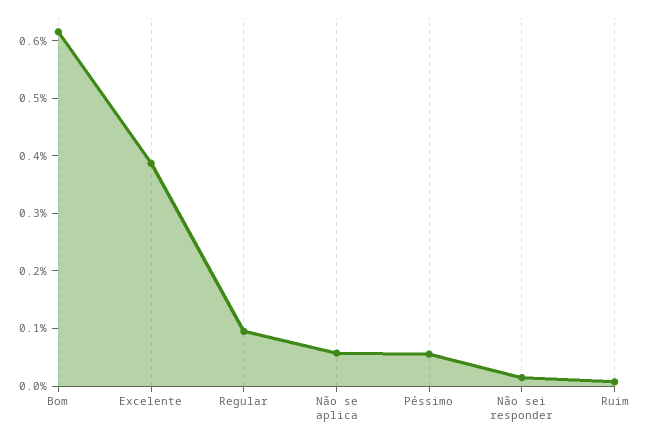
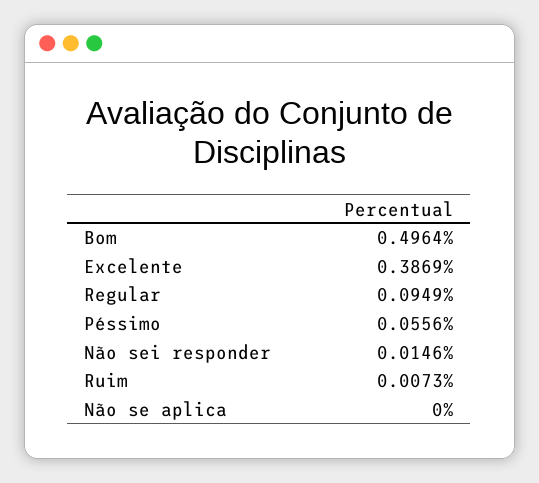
Bom: 0.62 -> 0.4964
Não se aplica: 0.06 -> 0

